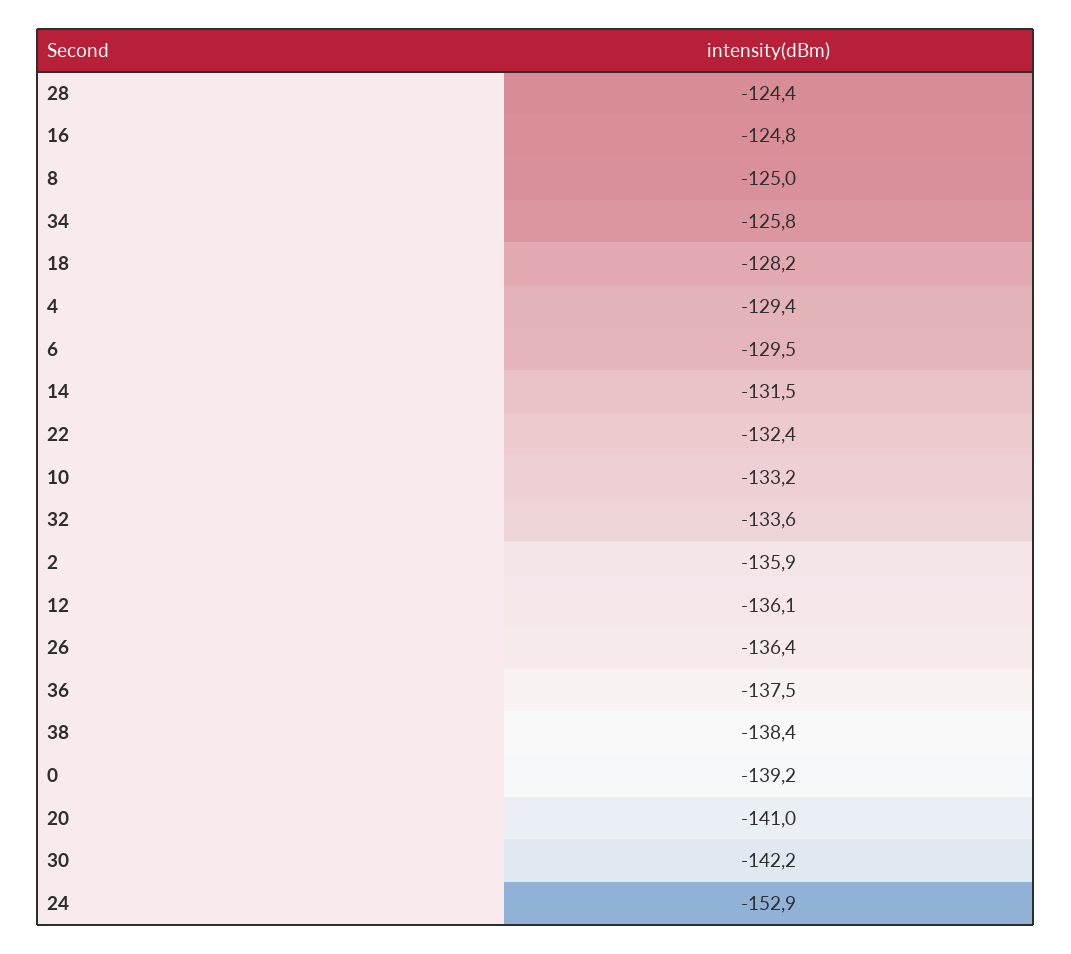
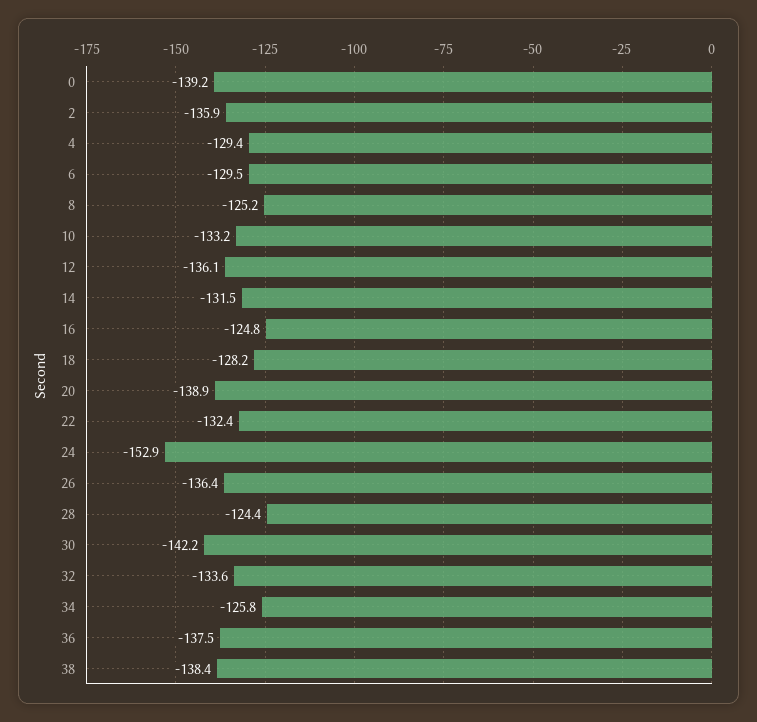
8: -125 -> -125.2
20: -141 -> -138.9

